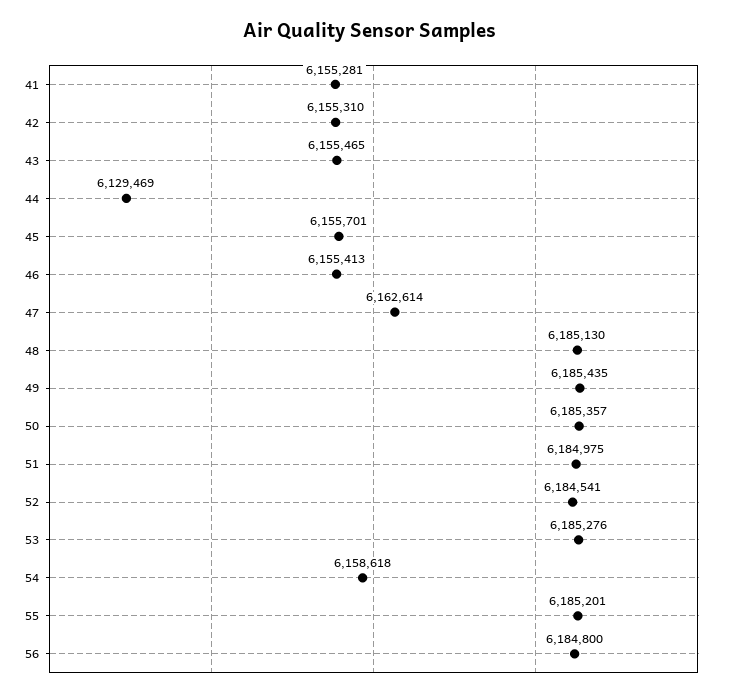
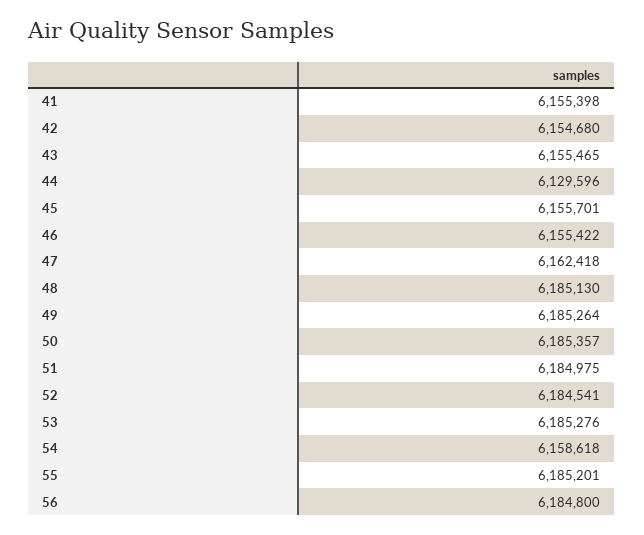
41: 6155281 -> 6155398
42: 6155310 -> 6154680
44: 6129469 -> 6129596
46: 6155413 -> 6155422
47: 6162614 -> 6162418
49: 6185435 -> 6185264

